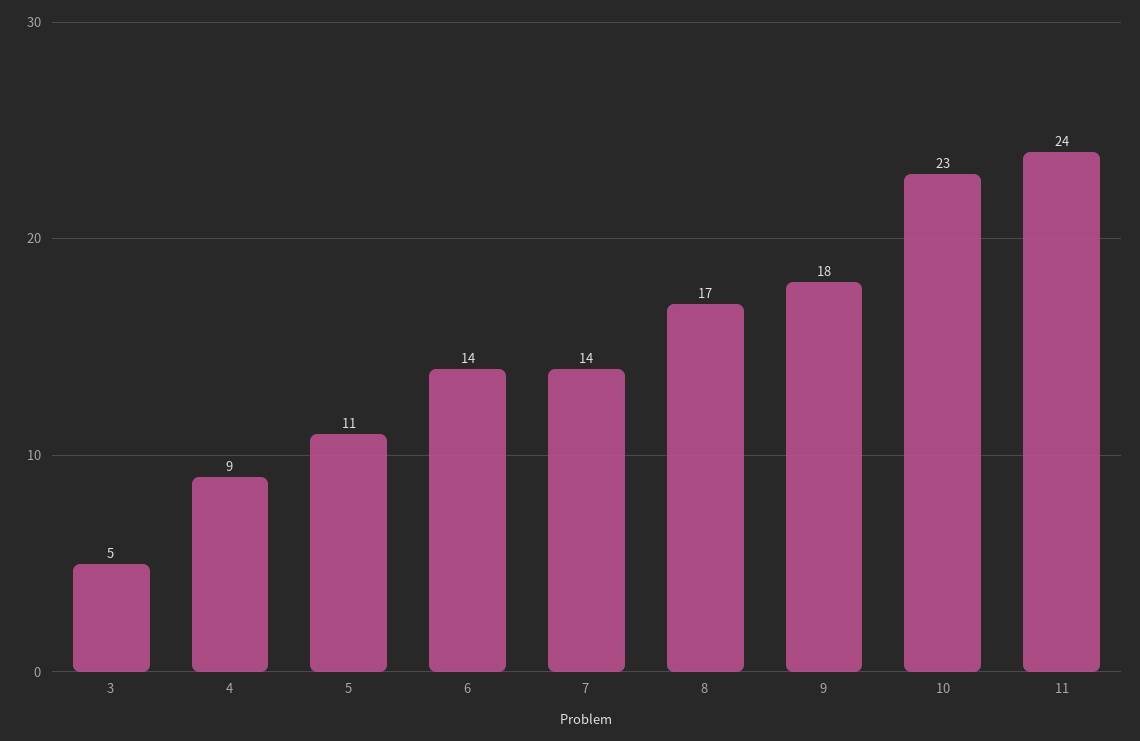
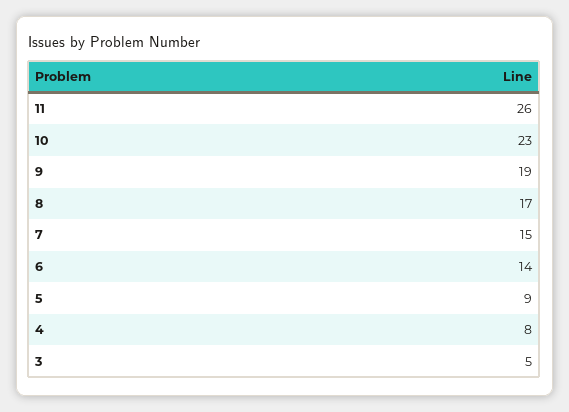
4: 9 -> 8
5: 11 -> 9
7: 14 -> 15
9: 18 -> 19
11: 24 -> 26

